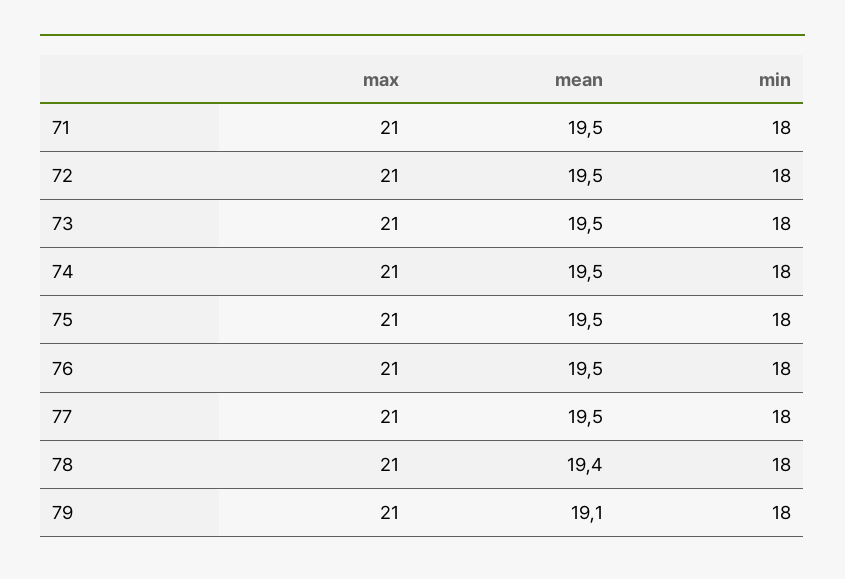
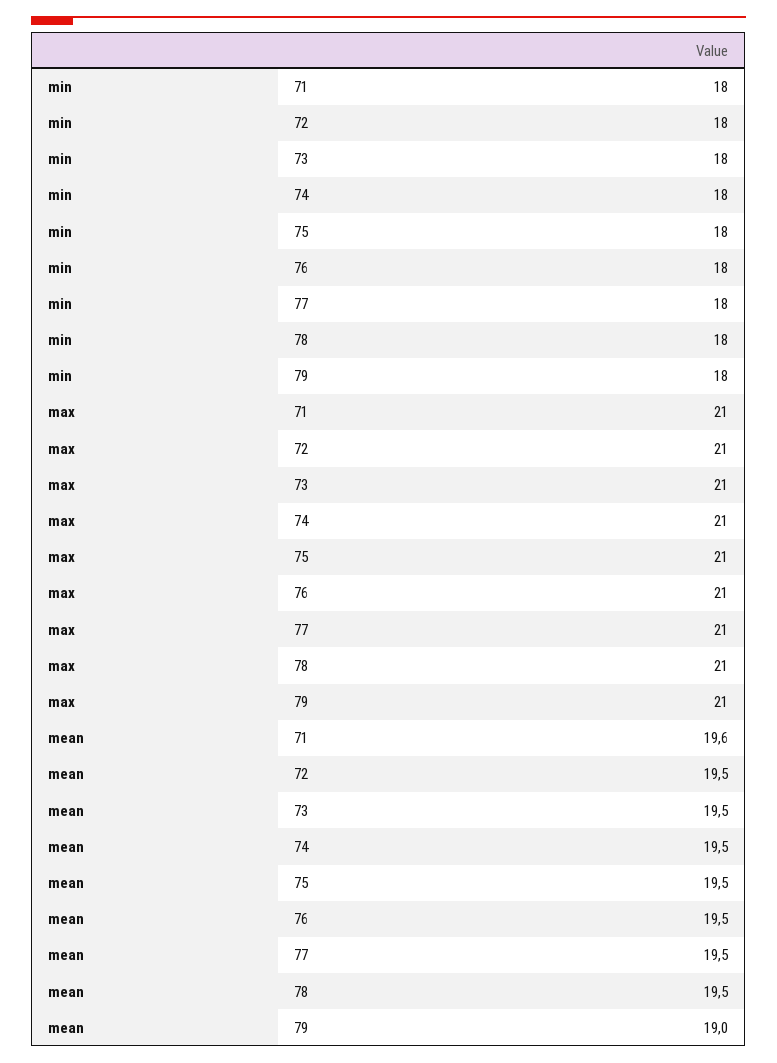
mean, 71: 19.5 -> 19.6
mean, 78: 19.4 -> 19.5
mean, 79: 19.1 -> 19

